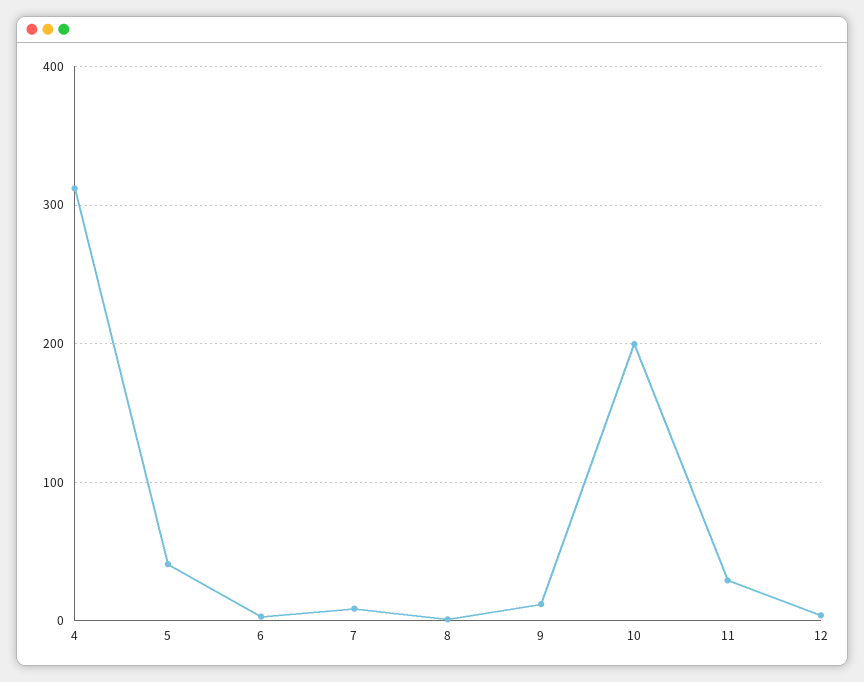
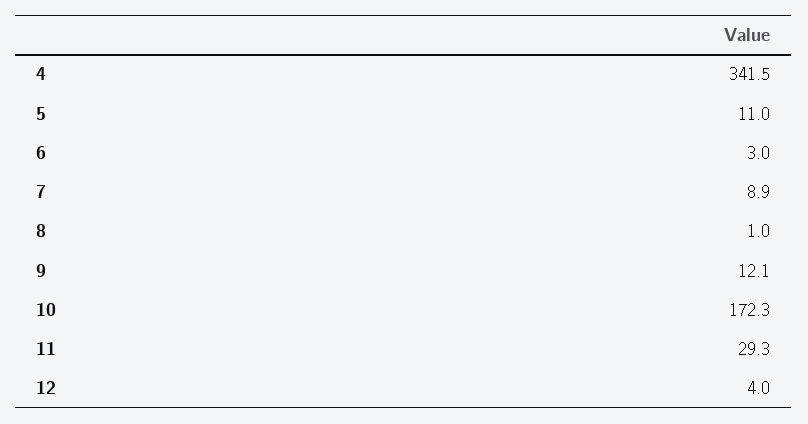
4: 310 -> 341.5
5: 40 -> 11
10: 200 -> 172.3

